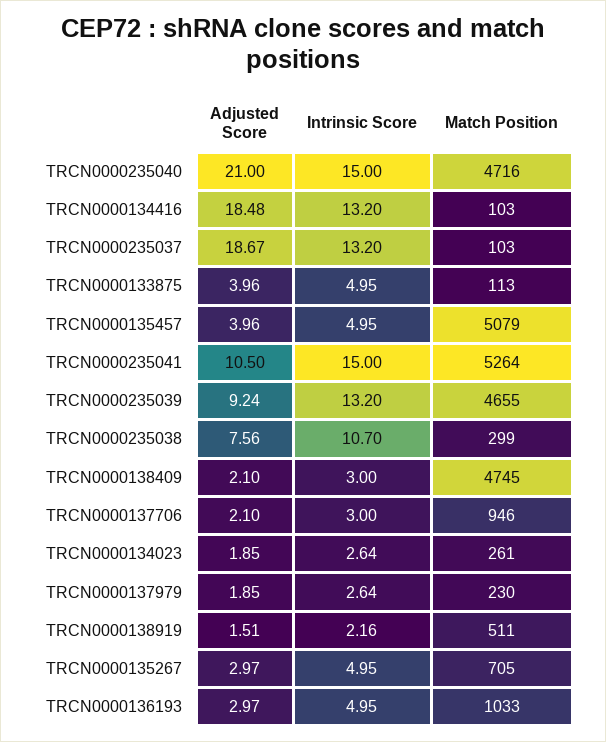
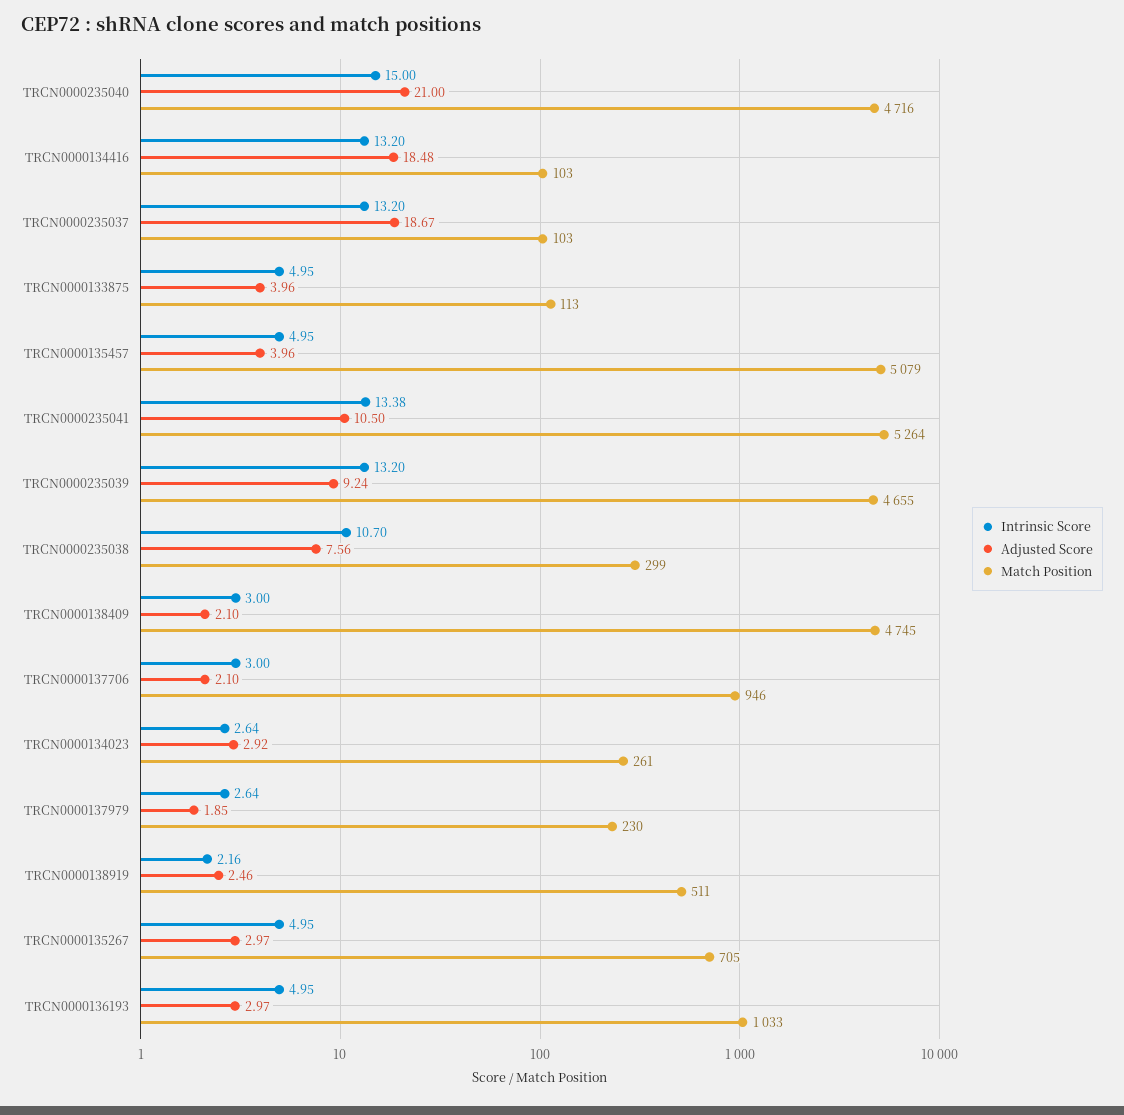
Intrinsic Score, TRCN0000235041: 15 -> 13.38
Adjusted Score, TRCN0000134023: 1.85 -> 2.92
Adjusted Score, TRCN0000138919: 1.51 -> 2.46

